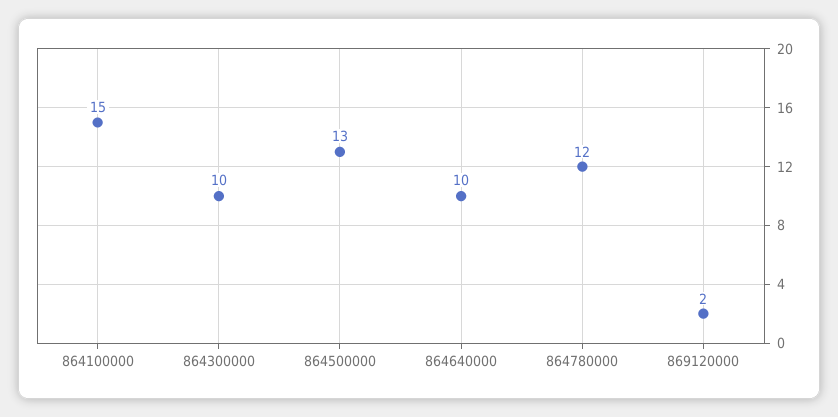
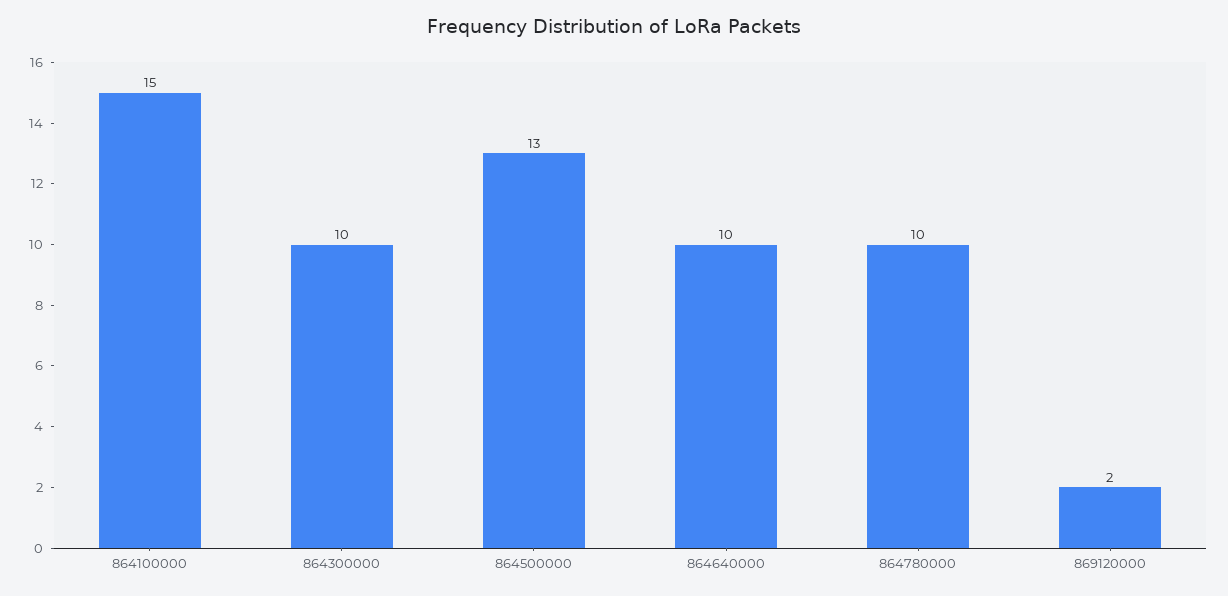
864780000: 12 -> 10

